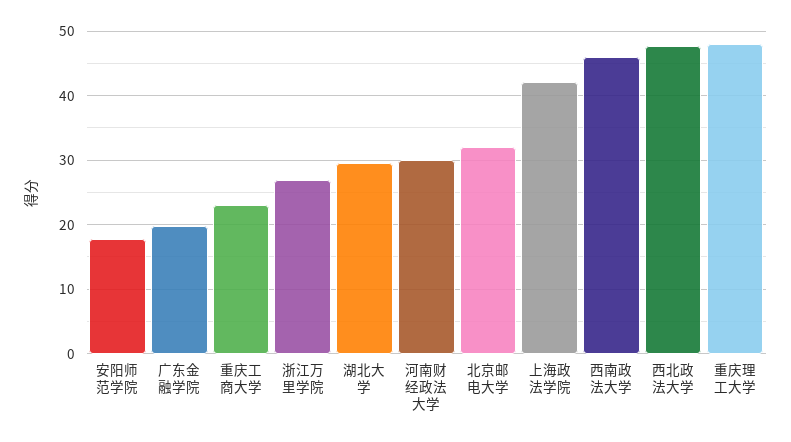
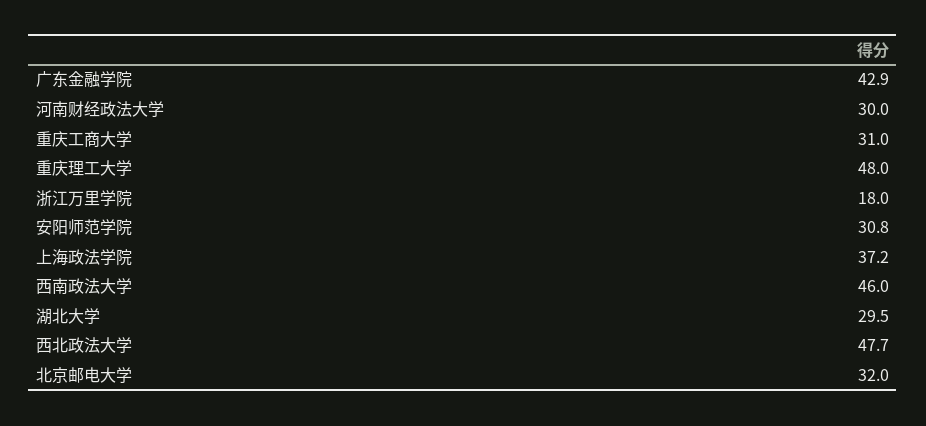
安阳师范学院: 18 -> 30.8
广东金融学院: 20 -> 42.9
重庆工商大学: 23 -> 31
浙江万里学院: 27 -> 18
上海政法学院: 42 -> 37.2

